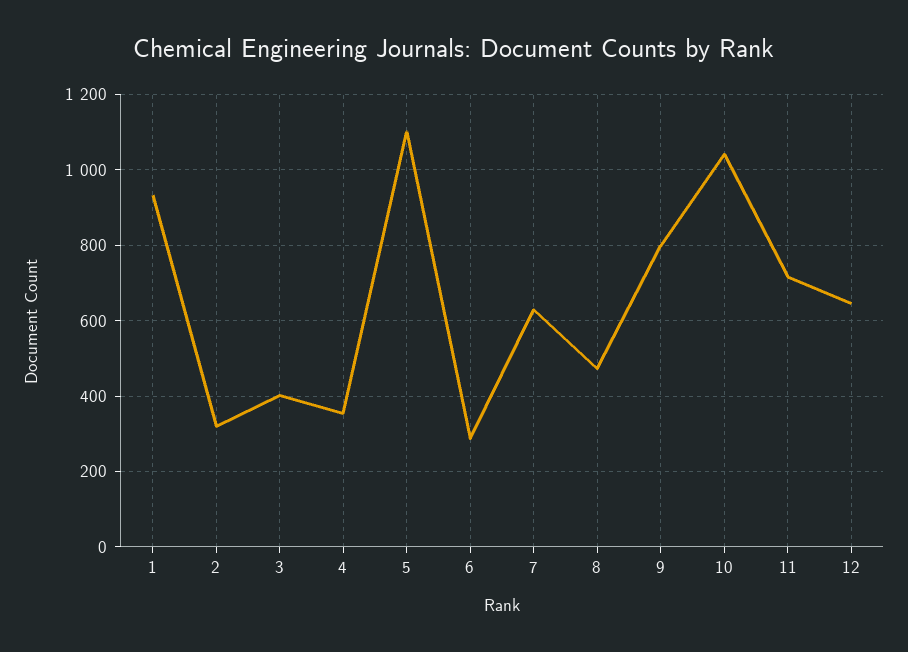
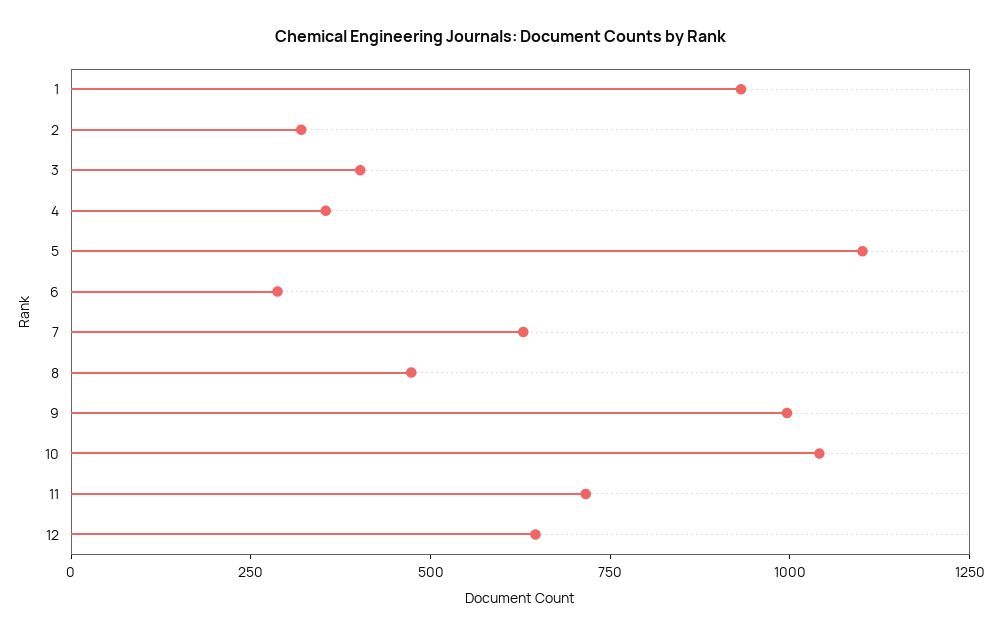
9: 800 -> 1000

